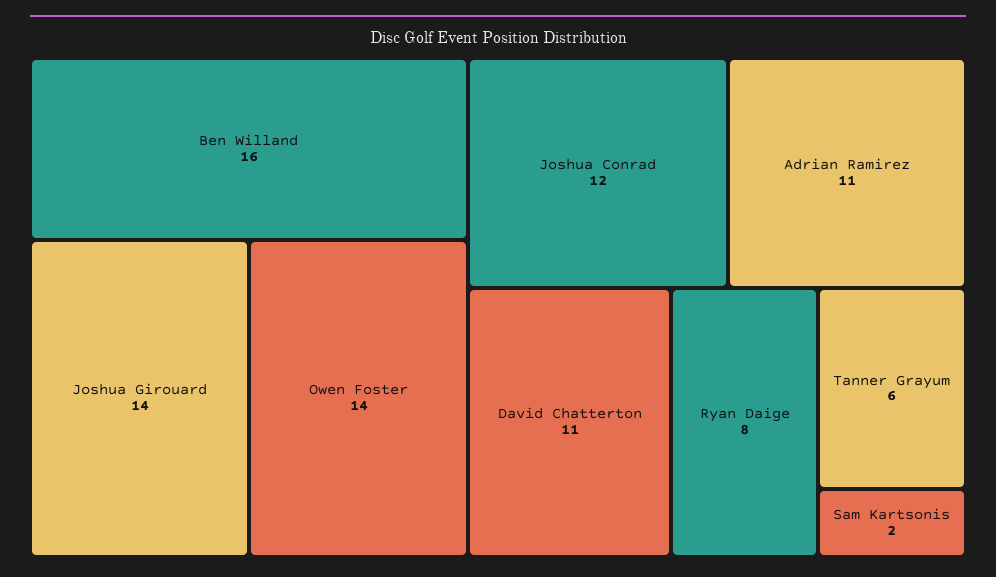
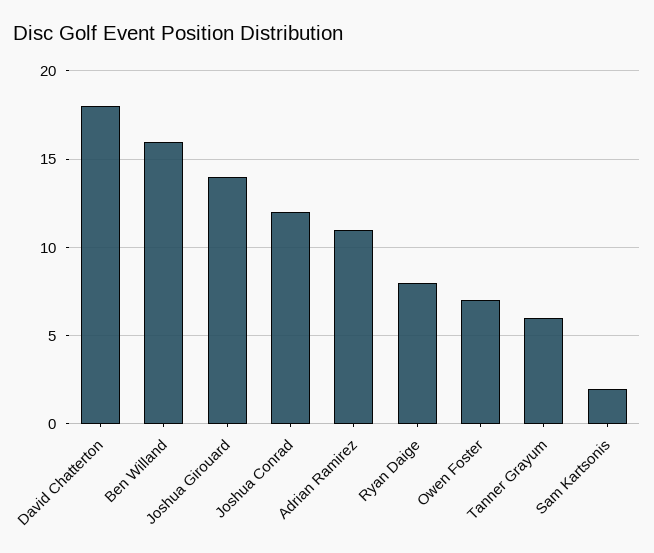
Owen Foster: 14 -> 7
David Chatterton: 11 -> 18

